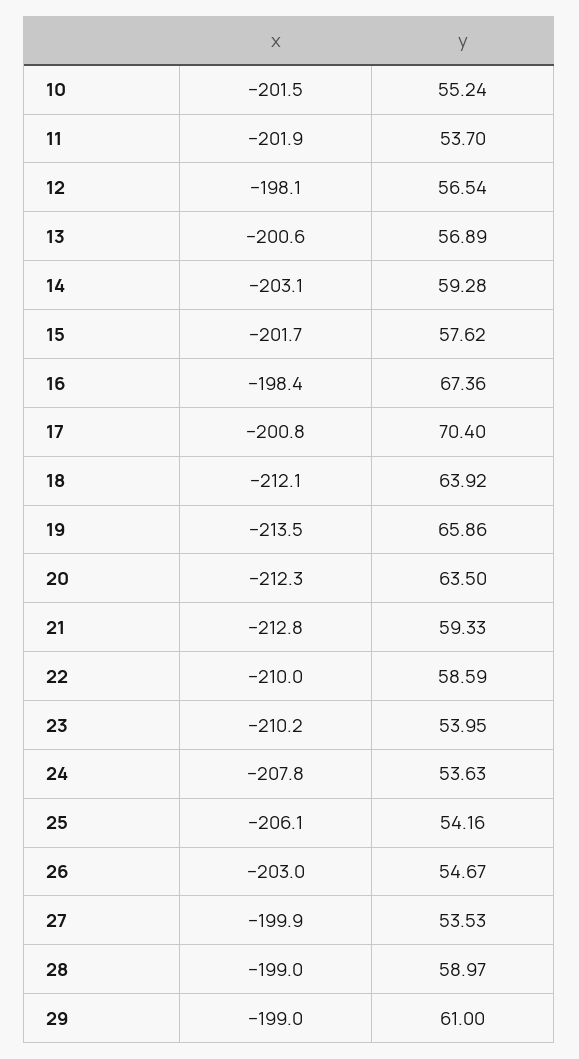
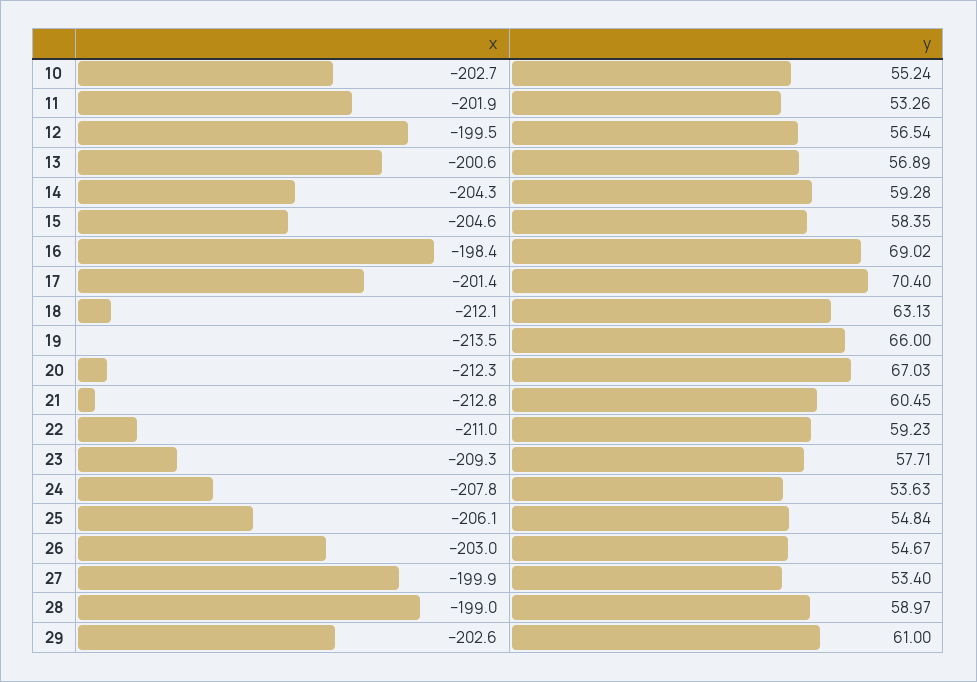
x, 10: -201.5 -> -202.7
y, 11: 53.7 -> 53.26
x, 12: -198.1 -> -199.5
x, 14: -203.1 -> -204.3
x, 15: -201.7 -> -204.6
y, 15: 57.62 -> 58.35
y, 16: 67.36 -> 69.02
x, 17: -200.8 -> -201.4
y, 18: 63.92 -> 63.13
y, 19: 65.86 -> 66
y, 20: 63.5 -> 67.03
y, 21: 59.33 -> 60.45
x, 22: -210 -> -211
y, 22: 58.59 -> 59.23
x, 23: -210.2 -> -209.3
y, 23: 53.95 -> 57.71
y, 25: 54.16 -> 54.84
y, 27: 53.53 -> 53.4
x, 29: -199 -> -202.6

